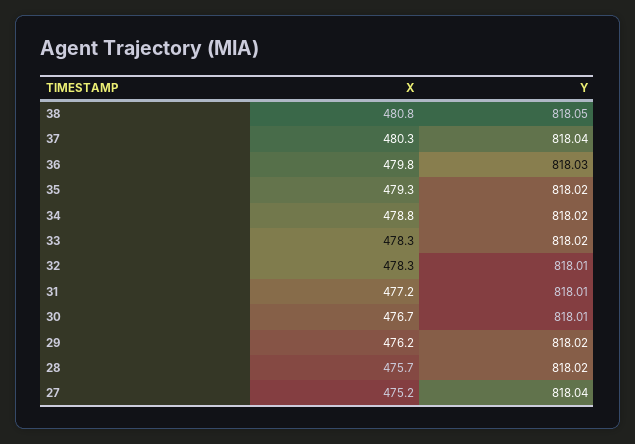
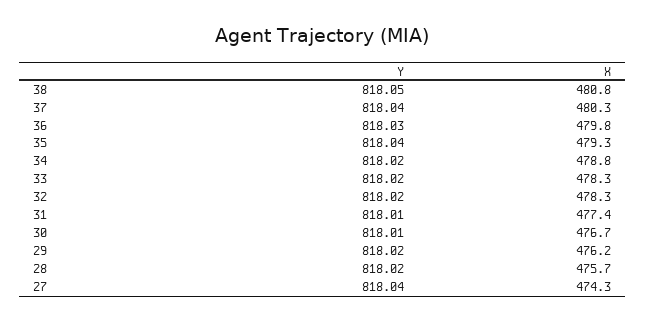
Y, 35: 818.02 -> 818.04
Y, 32: 818.01 -> 818.02
X, 31: 477.2 -> 477.4
X, 27: 475.2 -> 474.3

